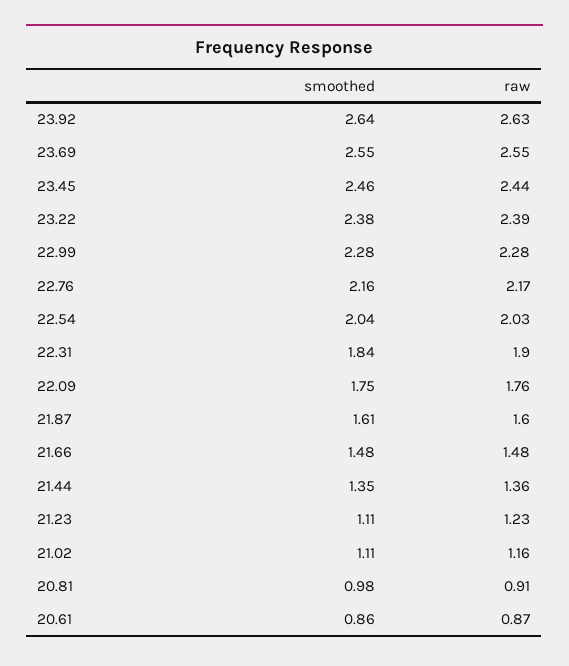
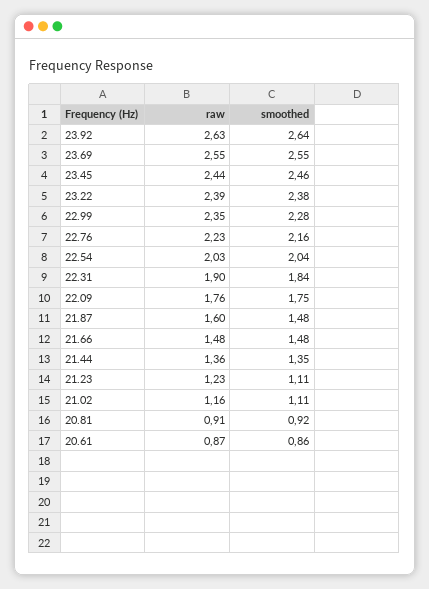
raw, 22.99: 2.28 -> 2.35
raw, 22.76: 2.17 -> 2.23
smoothed, 21.87: 1.61 -> 1.48
smoothed, 20.81: 0.98 -> 0.92

